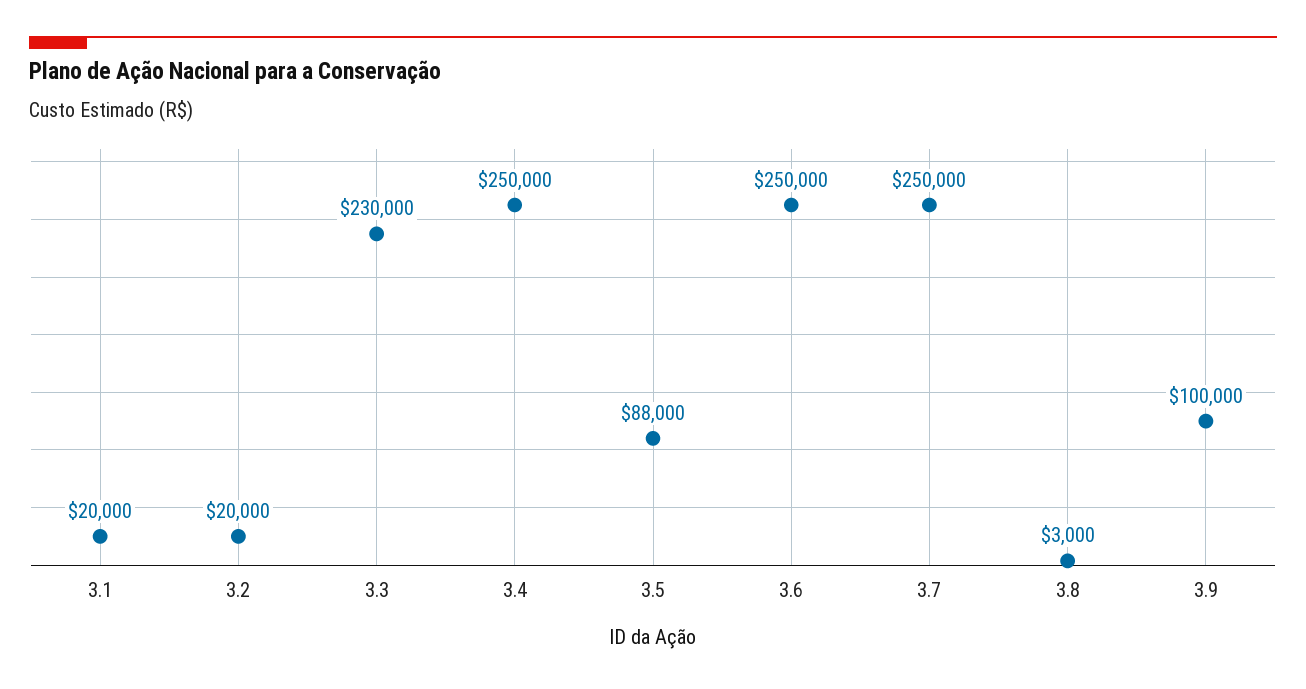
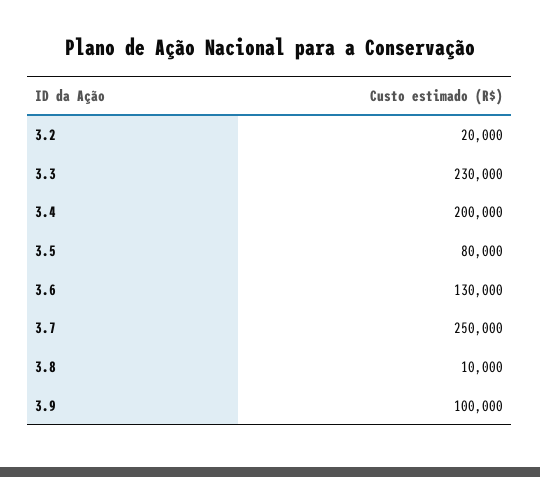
3.1: 20000 -> none
3.4: 250000 -> 200000
3.5: 88000 -> 80000
3.6: 250000 -> 130000
3.8: 3000 -> 10000

